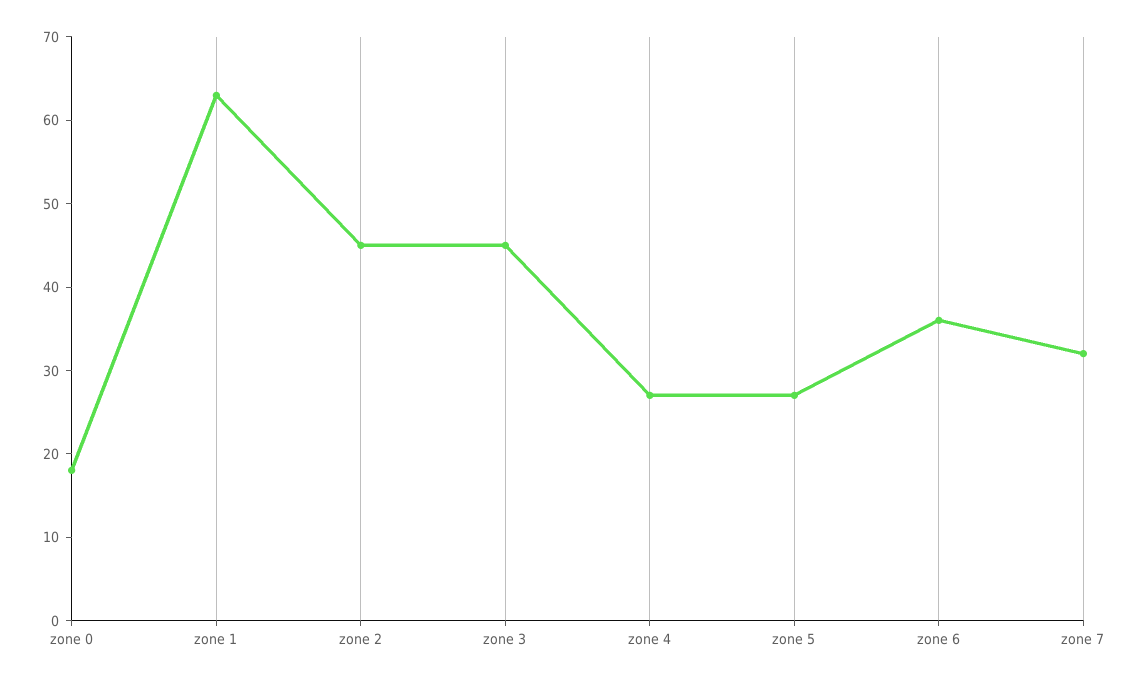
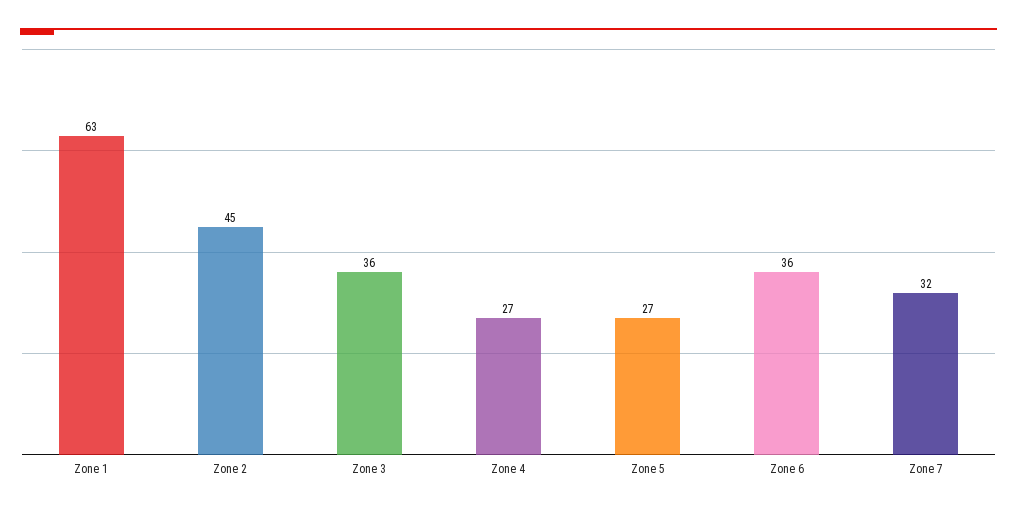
zone 0: 18 -> none
zone 3: 45 -> 36

